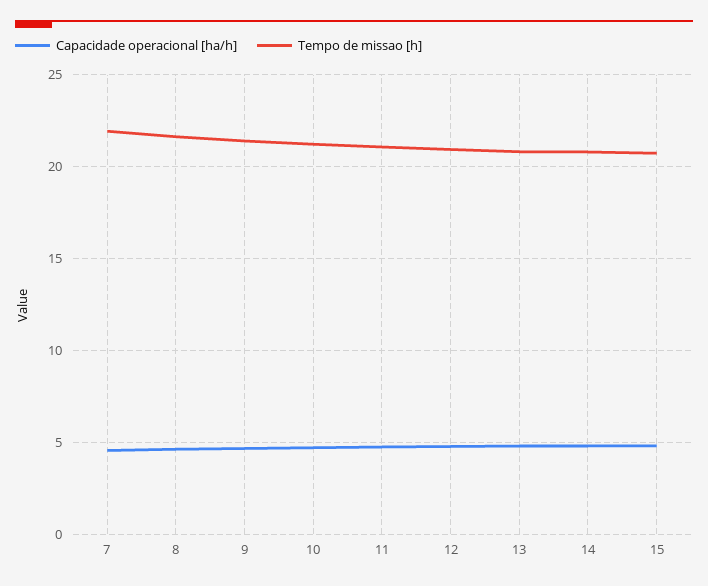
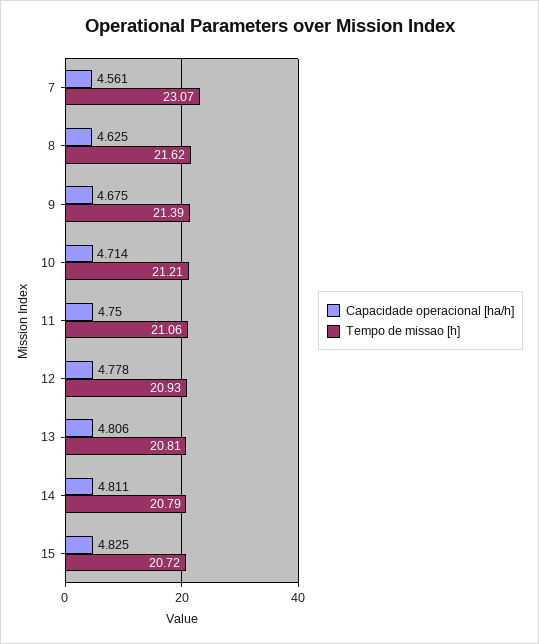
Tempo de missao [h], 7: 22 -> 23.07

